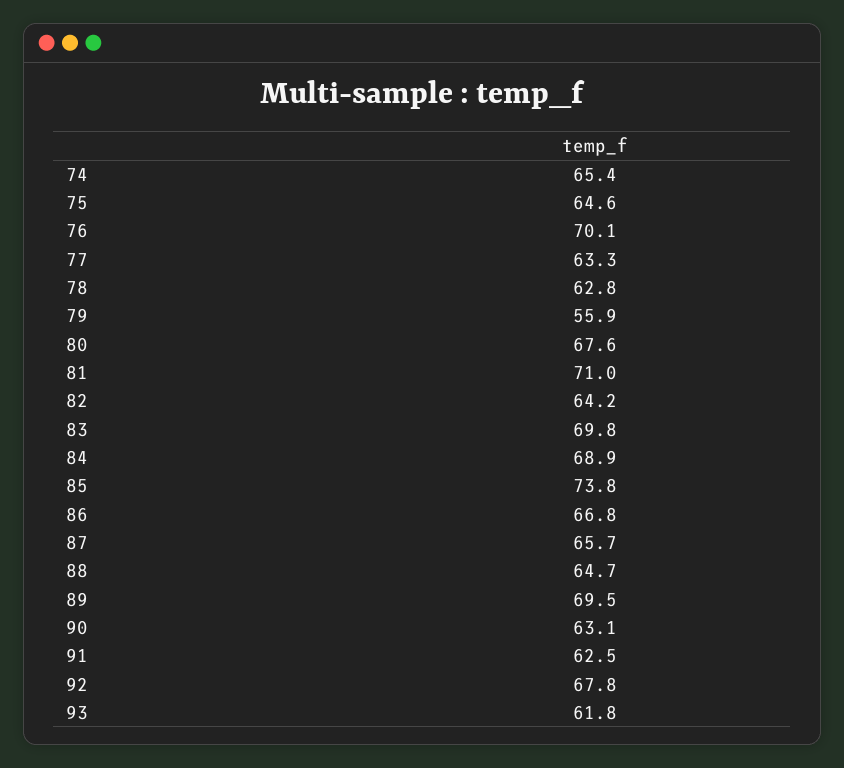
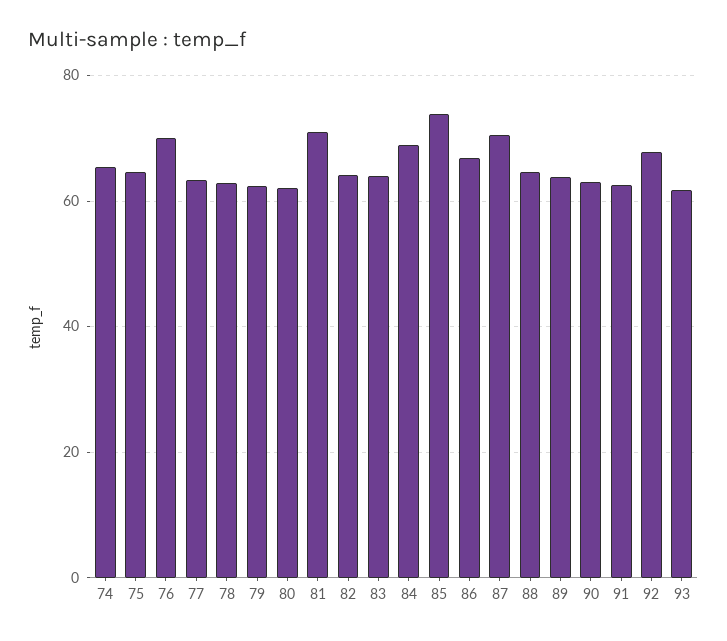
79: 55.9 -> 62
80: 67.6 -> 62
83: 69.8 -> 64
87: 65.7 -> 70
89: 69.5 -> 64

